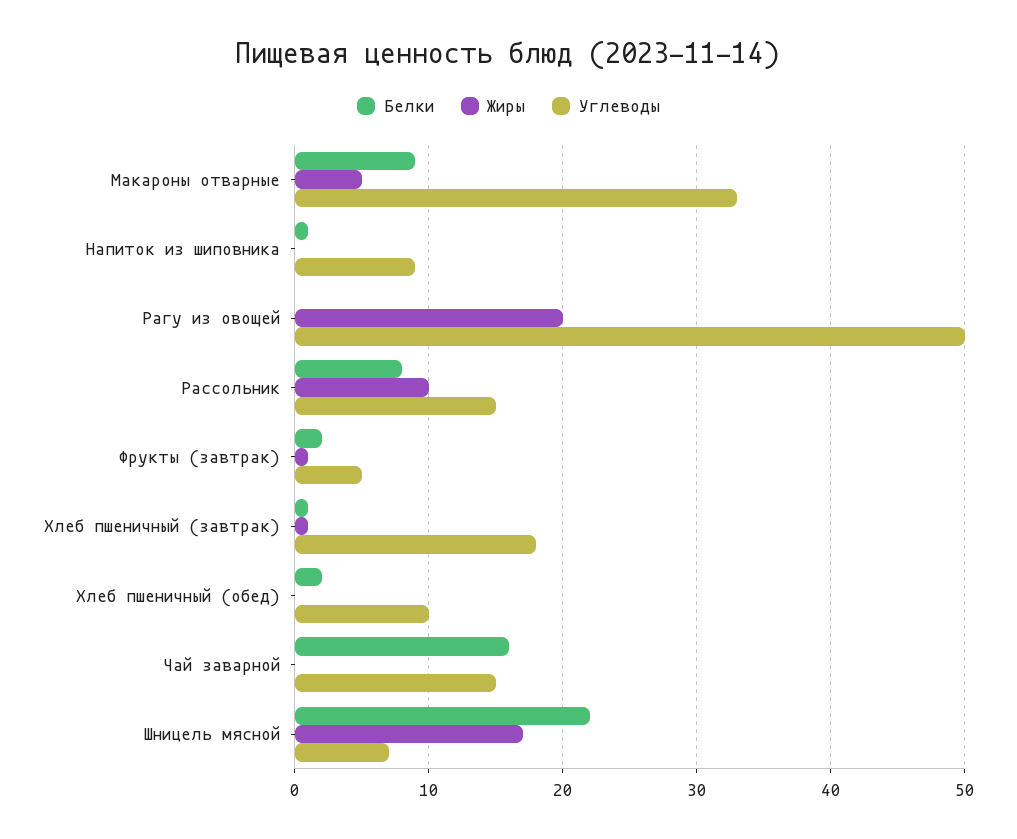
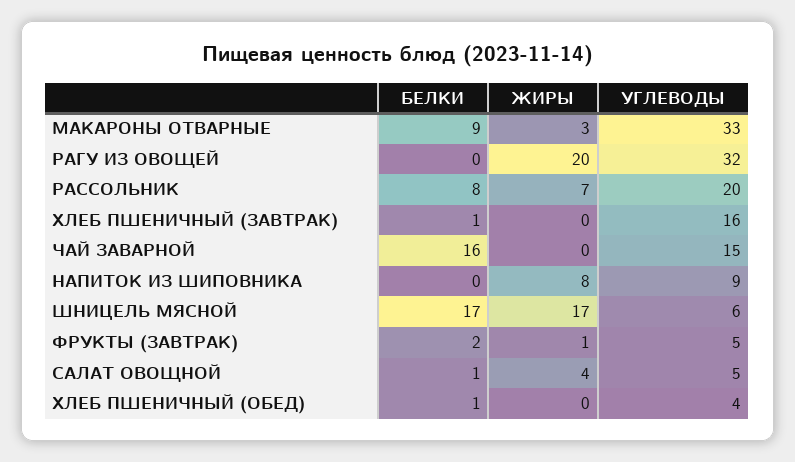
Жиры, Макароны отварные: 5 -> 3
Белки, Напиток из шиповника: 1 -> 0
Жиры, Напиток из шиповника: 0 -> 8
Углеводы, Рагу из овощей: 50 -> 32
Жиры, Рассольник: 10 -> 7
Углеводы, Рассольник: 15 -> 20
Жиры, Хлеб пшеничный (завтрак): 1 -> 0
Углеводы, Хлеб пшеничный (завтрак): 18 -> 16
Белки, Хлеб пшеничный (обед): 2 -> 1
Углеводы, Хлеб пшеничный (обед): 10 -> 4
Белки, Шницель мясной: 22 -> 17
Углеводы, Шницель мясной: 7 -> 6
Белки, САЛАТ ОВОЩНОЙ: none -> 1
Жиры, САЛАТ ОВОЩНОЙ: none -> 4
Углеводы, САЛАТ ОВОЩНОЙ: none -> 5

